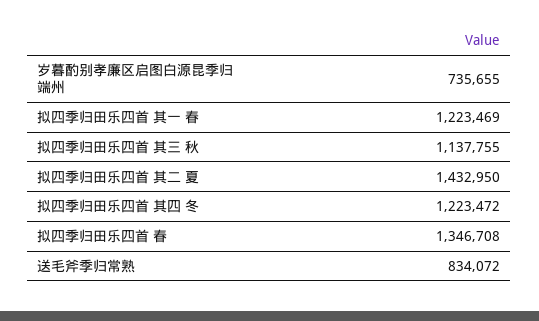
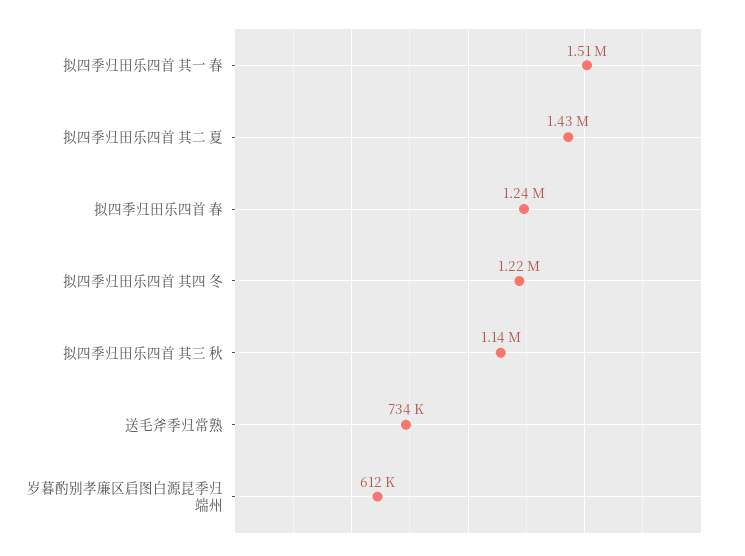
岁暮酌别孝廉区启图白源昆季归端州: 735655 -> 612000
拟四季归田乐四首 其一 春: 1223469 -> 1510000
拟四季归田乐四首 春: 1346708 -> 1240000
送毛斧季归常熟: 834072 -> 734000

